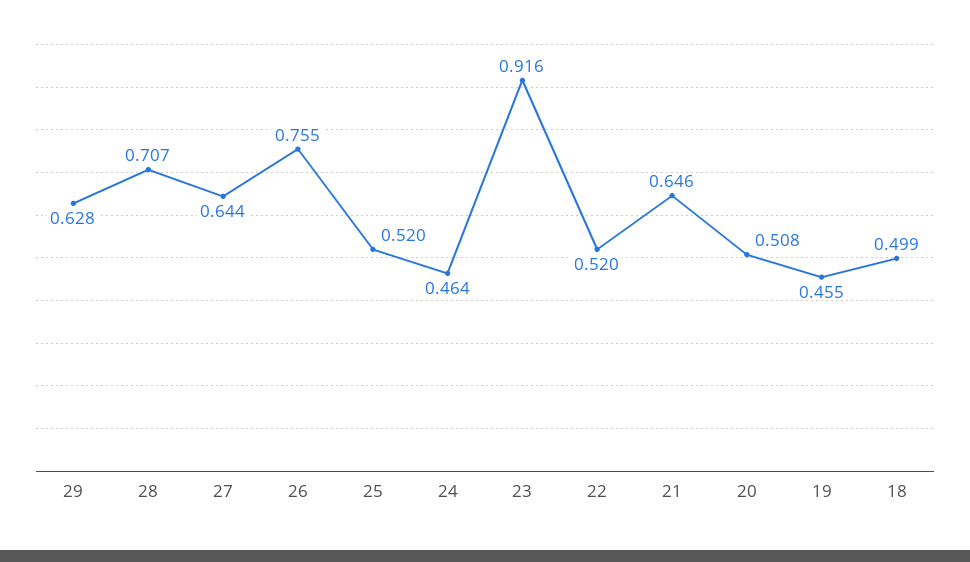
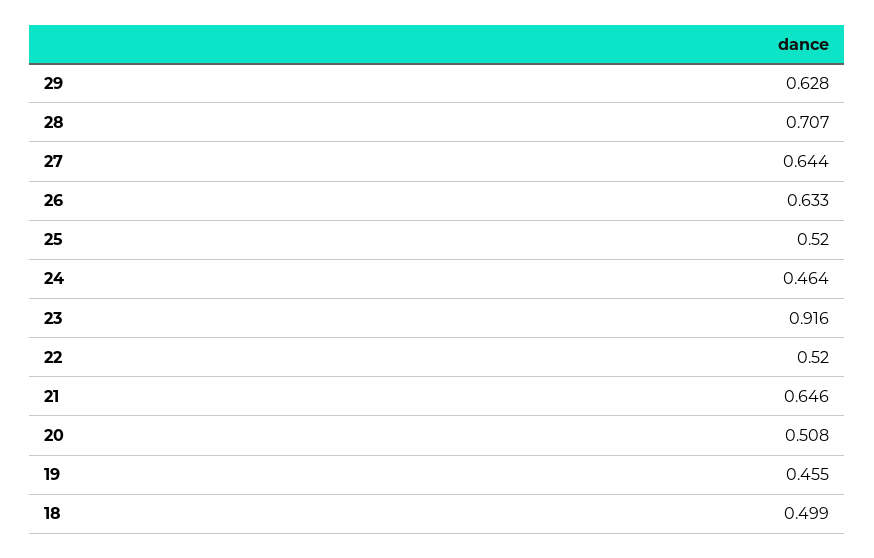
26: 0.755 -> 0.633

